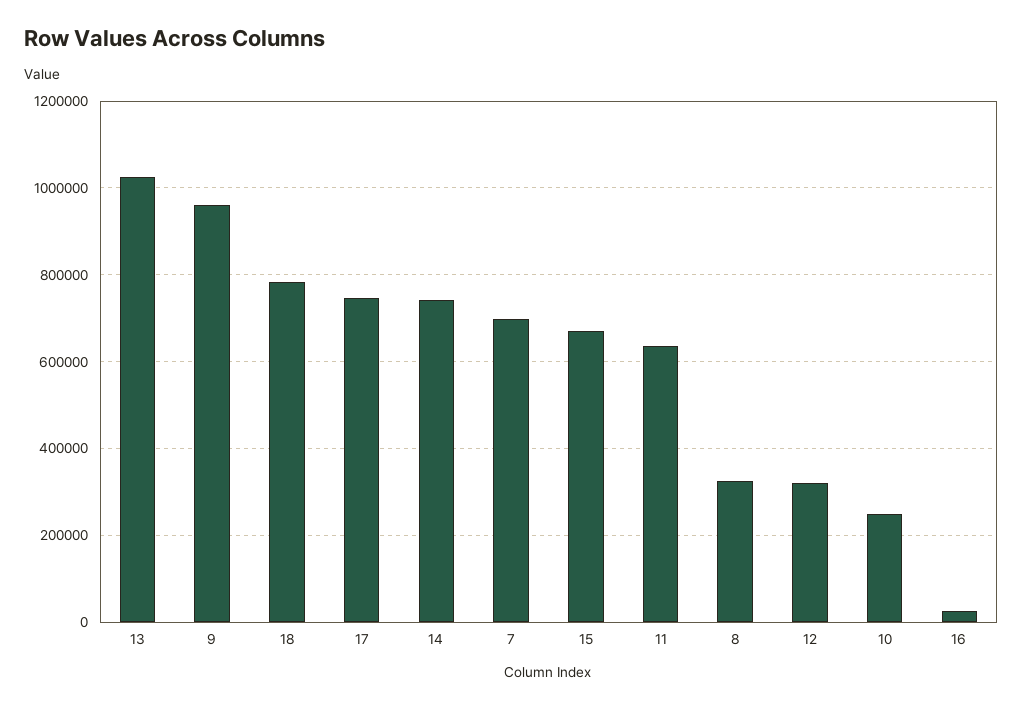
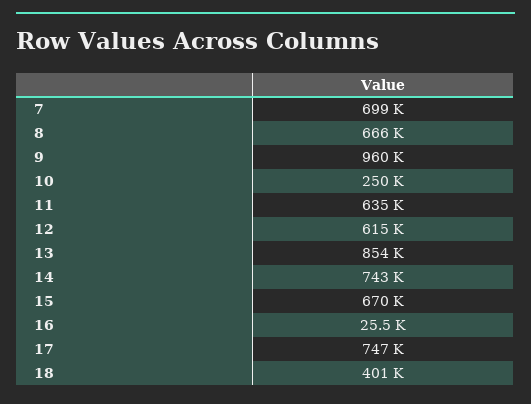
13: 1020000 -> 854000
18: 780000 -> 401000
8: 320000 -> 666000
12: 320000 -> 615000

